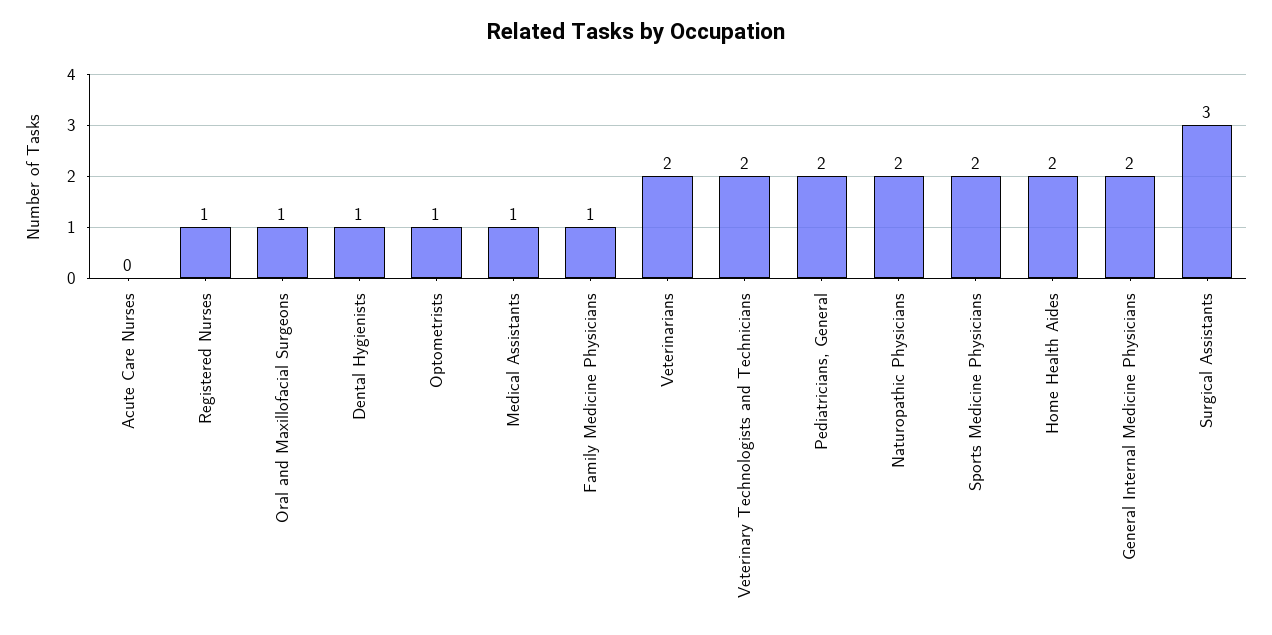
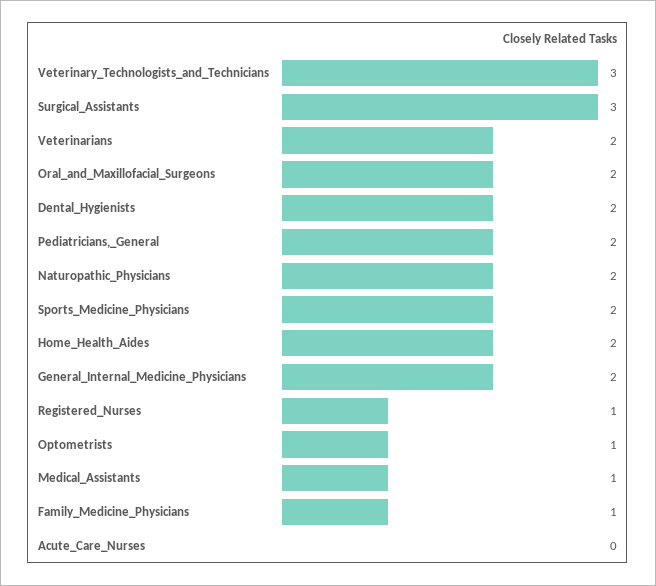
Oral and Maxillofacial Surgeons: 1 -> 2
Dental Hygienists: 1 -> 2
Veterinary Technologists and Technicians: 2 -> 3

